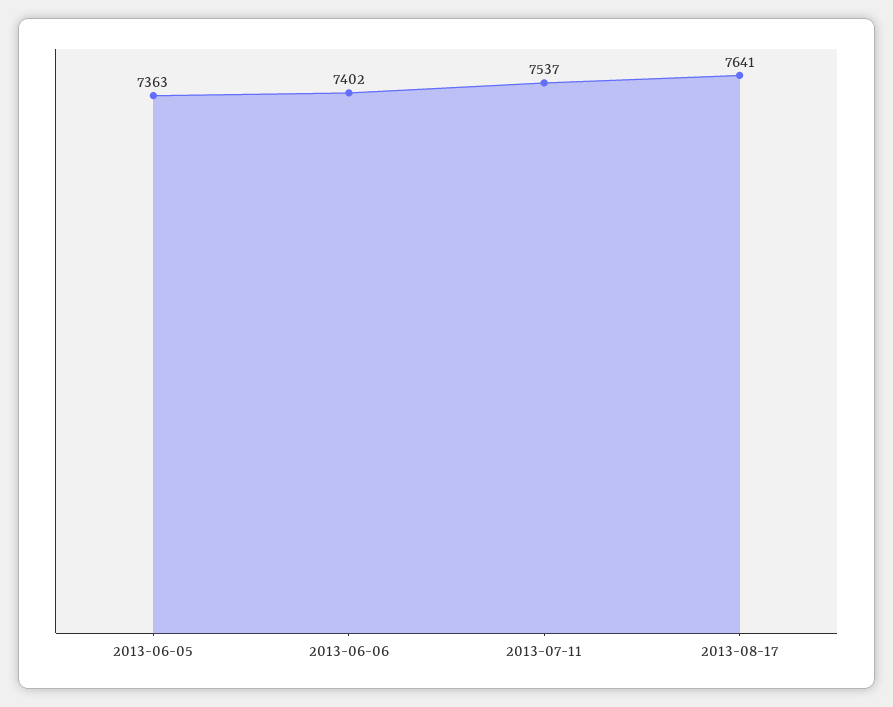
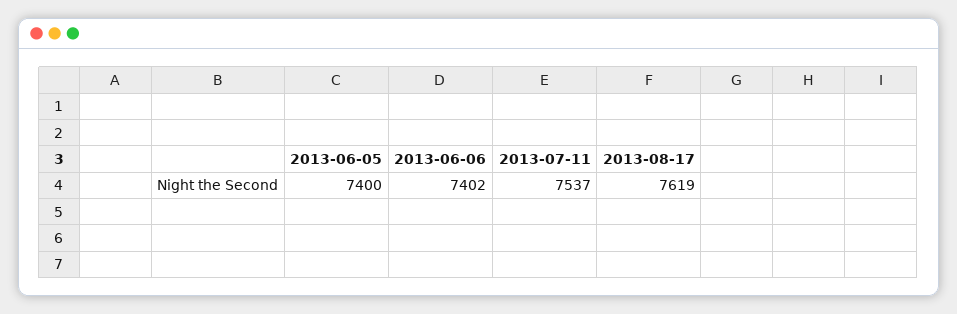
2013-06-05: 7363 -> 7400
2013-08-17: 7641 -> 7619

